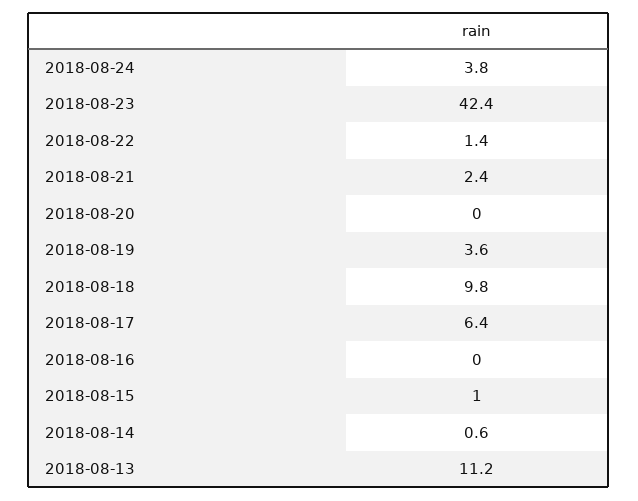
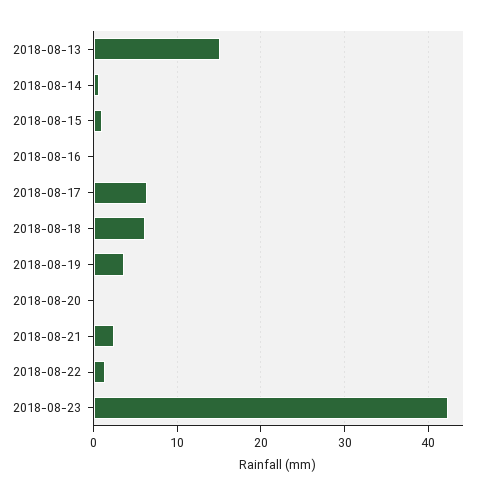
2018-08-24: 3.8 -> none
2018-08-18: 9.8 -> 6
2018-08-13: 11.2 -> 15

